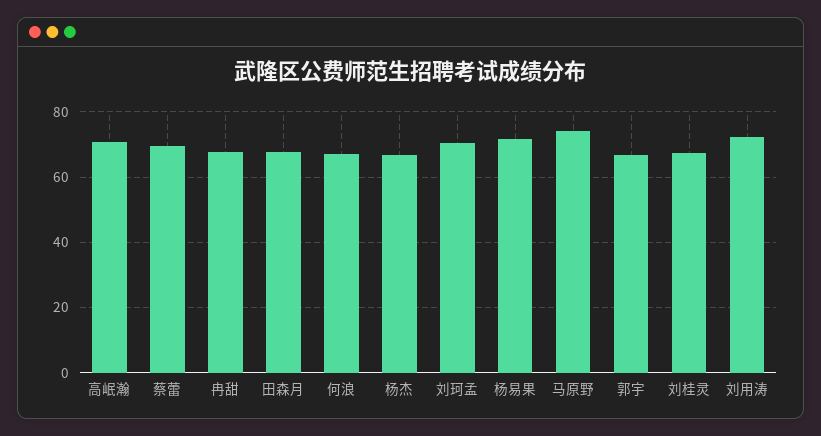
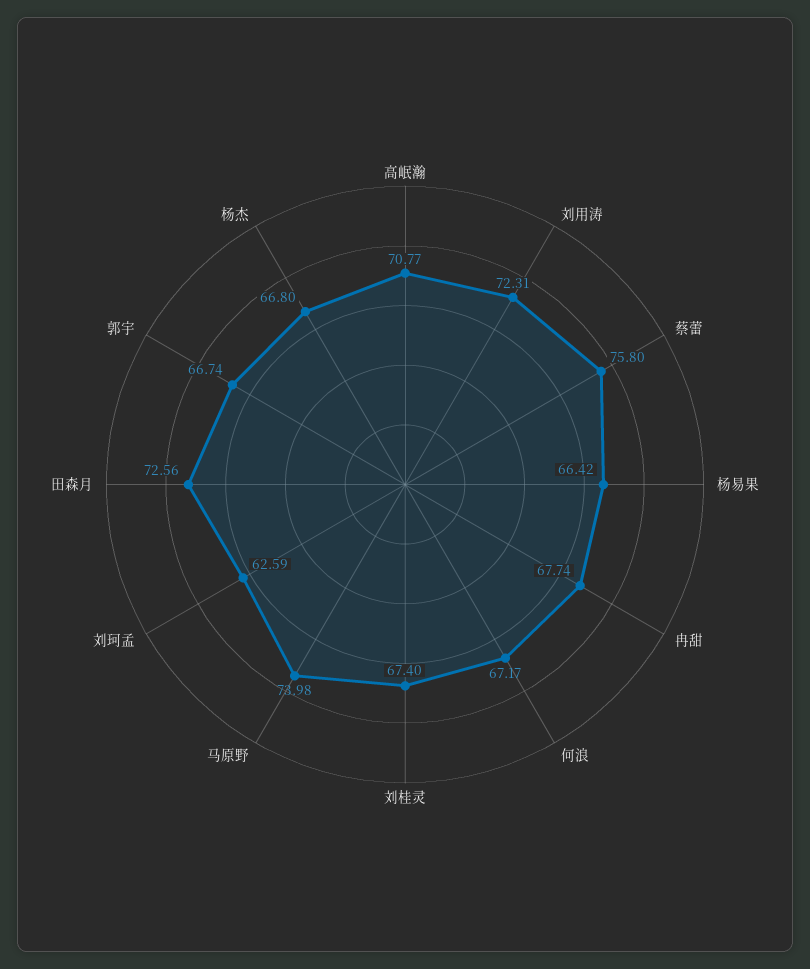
蔡蕾: 70 -> 75.8
田森月: 68 -> 72.56
刘珂孟: 70 -> 62.59
杨易果: 72 -> 66.42

